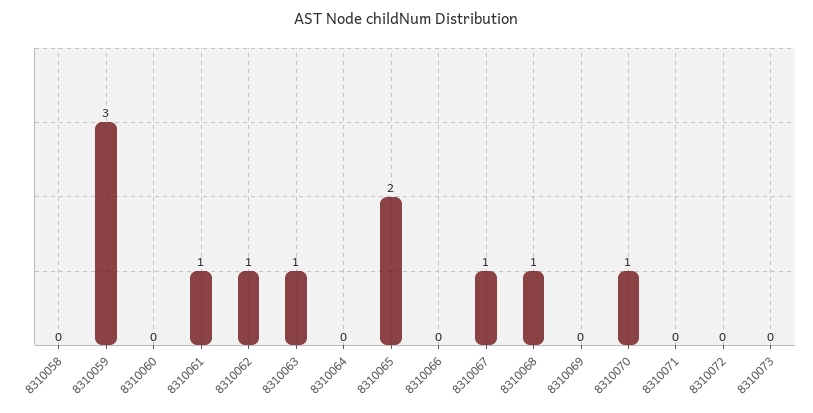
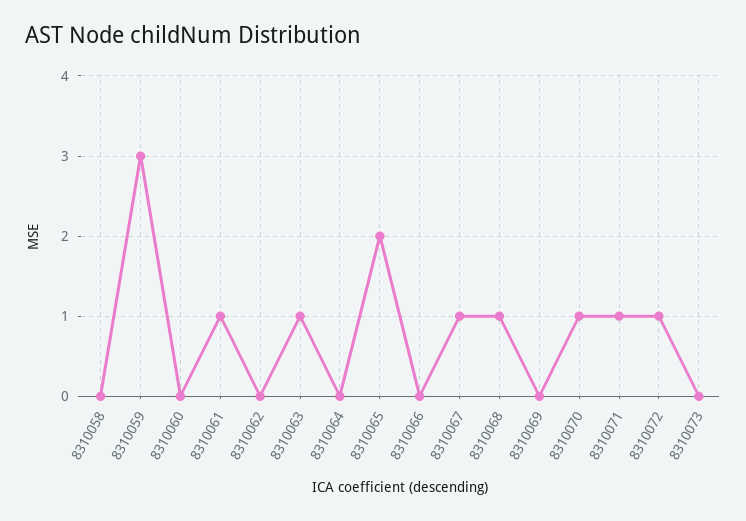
8310062: 1 -> 0
8310071: 0 -> 1
8310072: 0 -> 1

